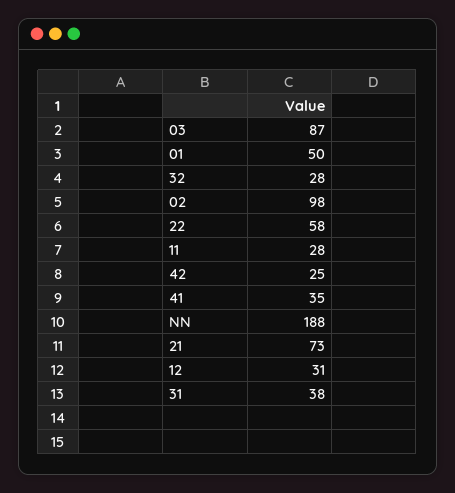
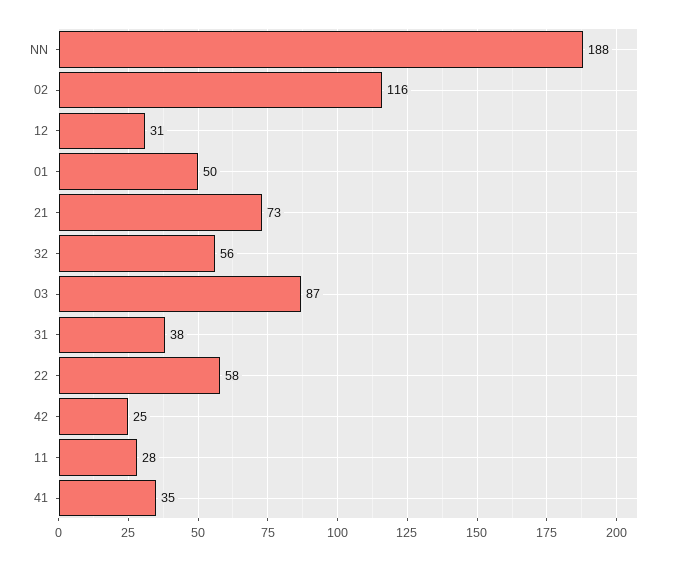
32: 28 -> 56
02: 98 -> 116

